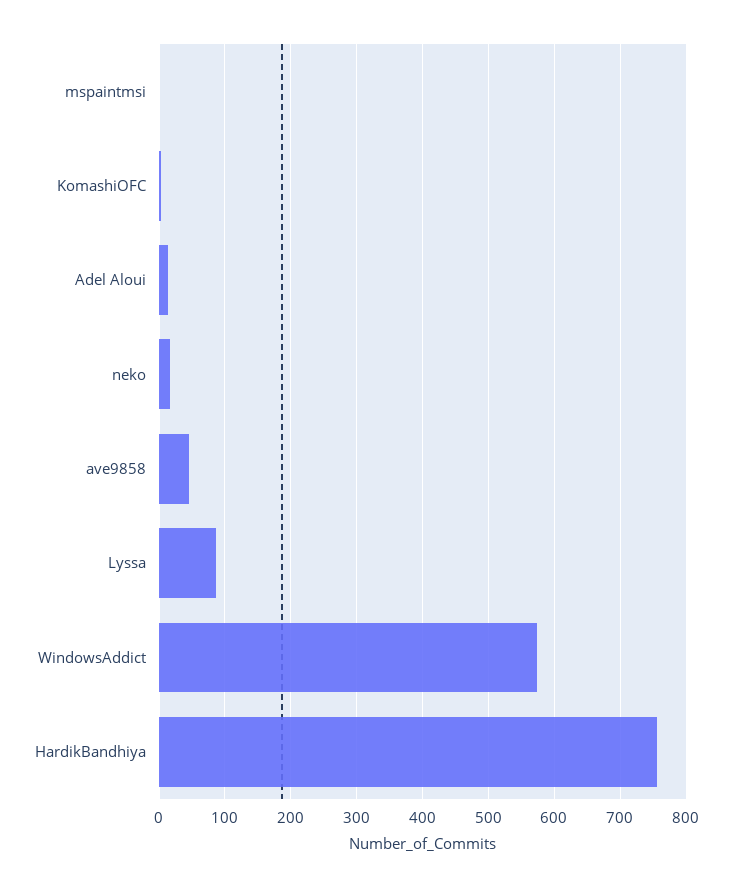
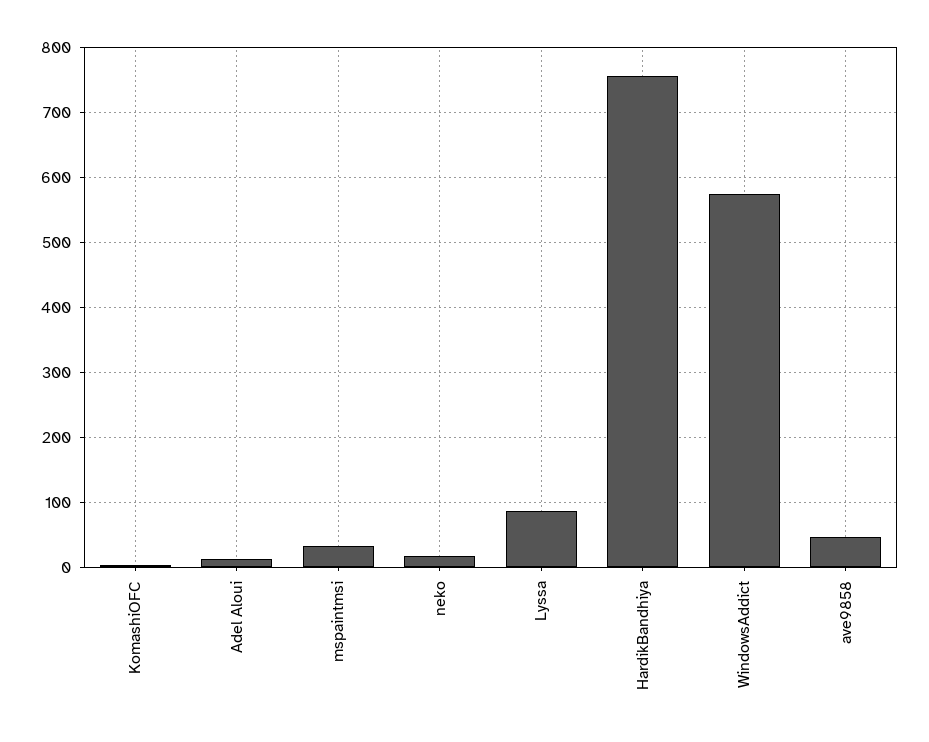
mspaintmsi: 0 -> 30

